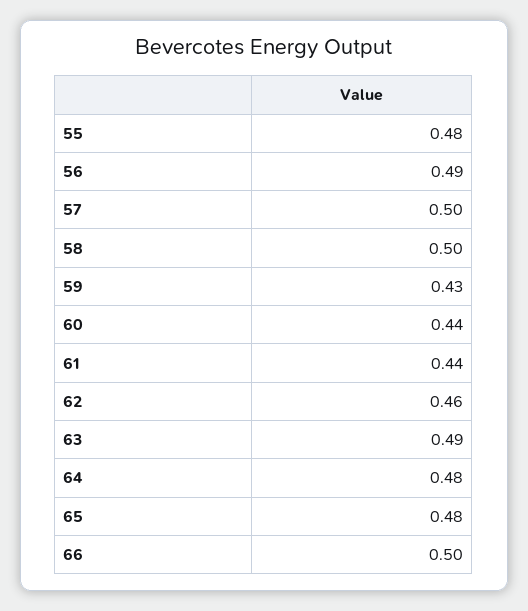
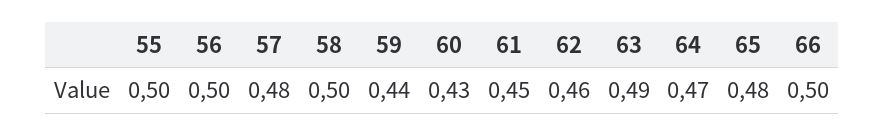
55: 0.48 -> 0.5
56: 0.49 -> 0.5
57: 0.5 -> 0.48
59: 0.43 -> 0.44
60: 0.44 -> 0.43
61: 0.44 -> 0.45
64: 0.48 -> 0.47

